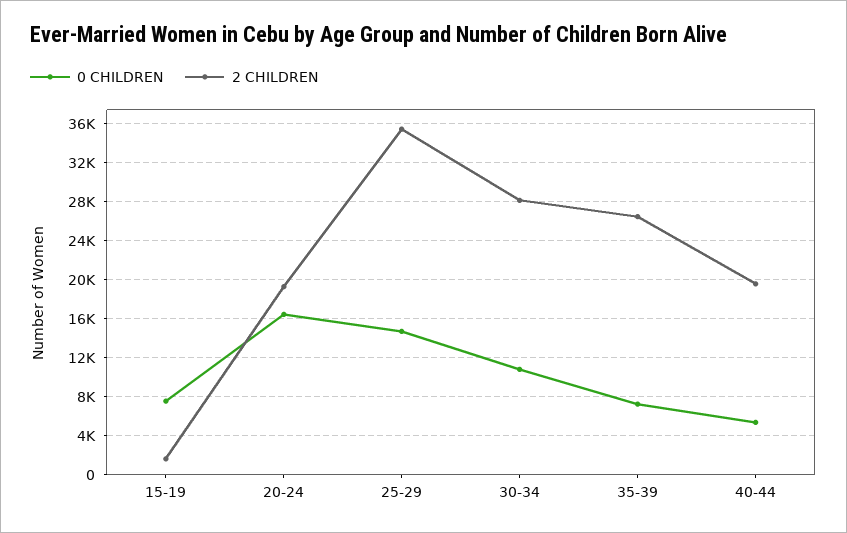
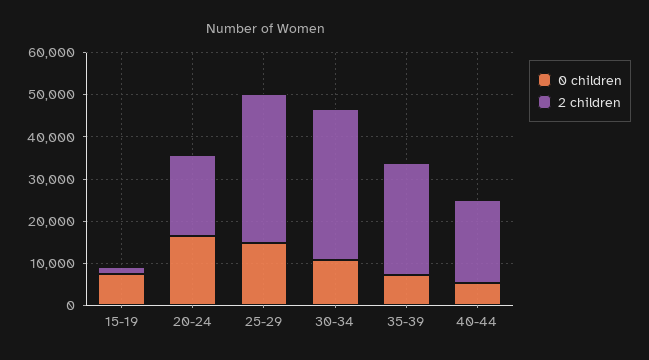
2 CHILDREN, 30-34: 28000 -> 36000

